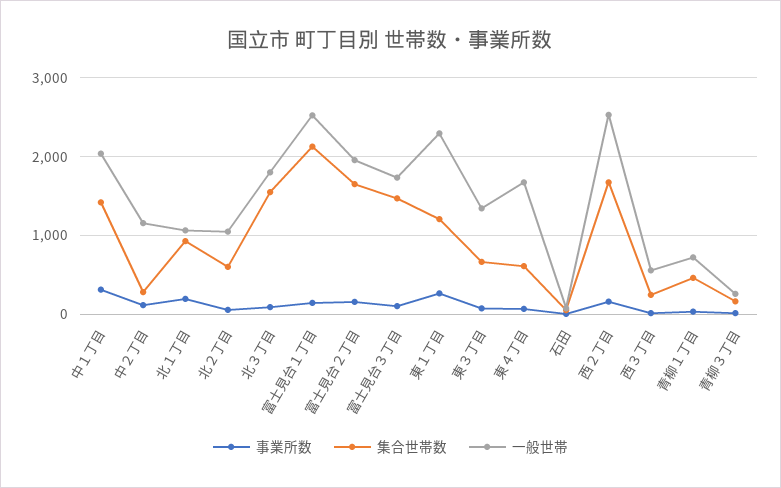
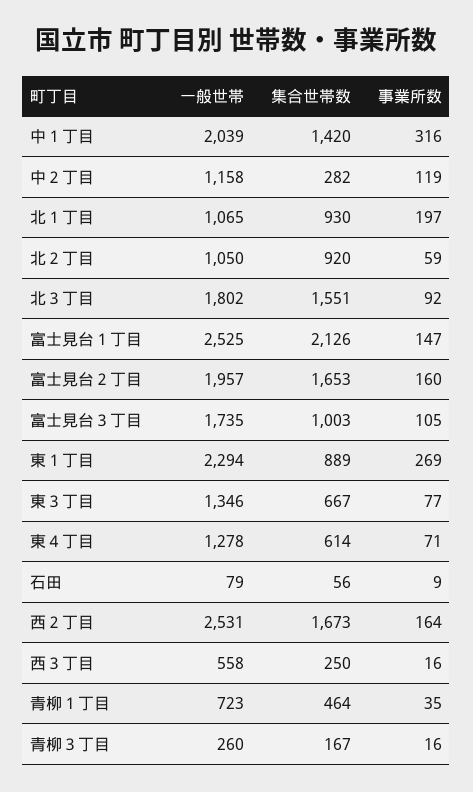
集合世帯数, 北２丁目: 600 -> 920
集合世帯数, 富士見台３丁目: 1500 -> 1003
集合世帯数, 東１丁目: 1200 -> 889
一般世帯, 東４丁目: 1700 -> 1278

